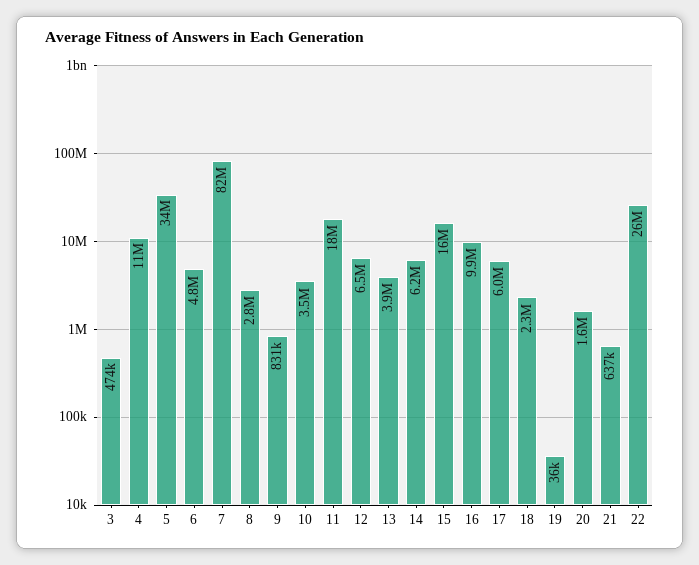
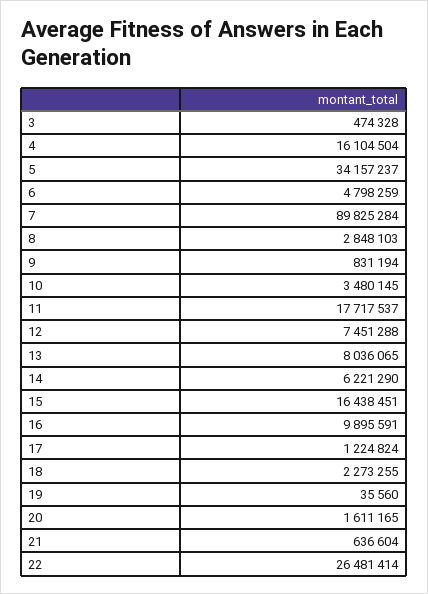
4: 11000000 -> 16104504
7: 82000000 -> 89825284
12: 6500000 -> 7451288
13: 3900000 -> 8036065
17: 6000000 -> 1224824

